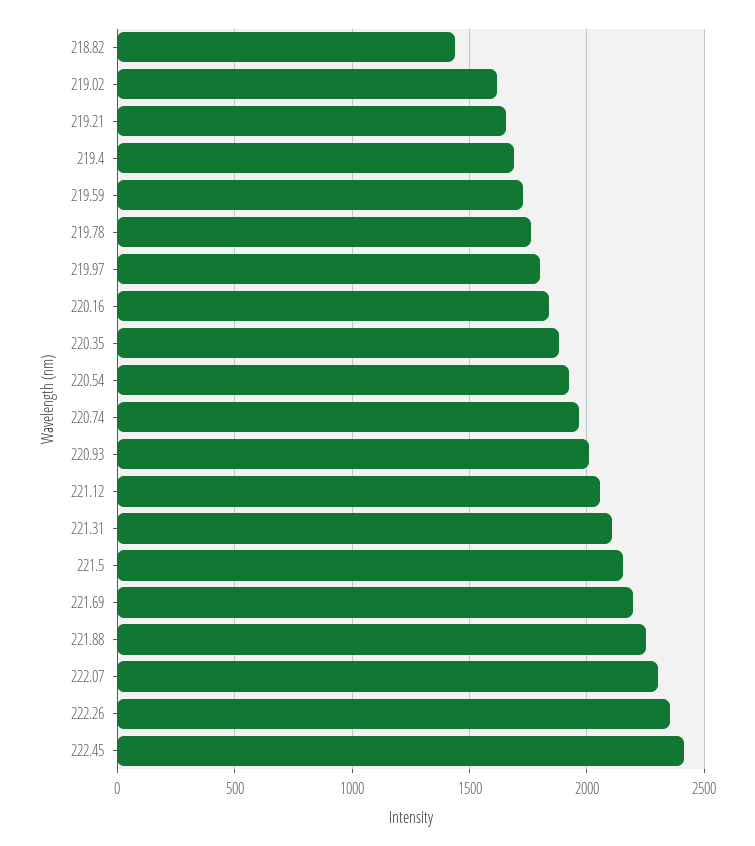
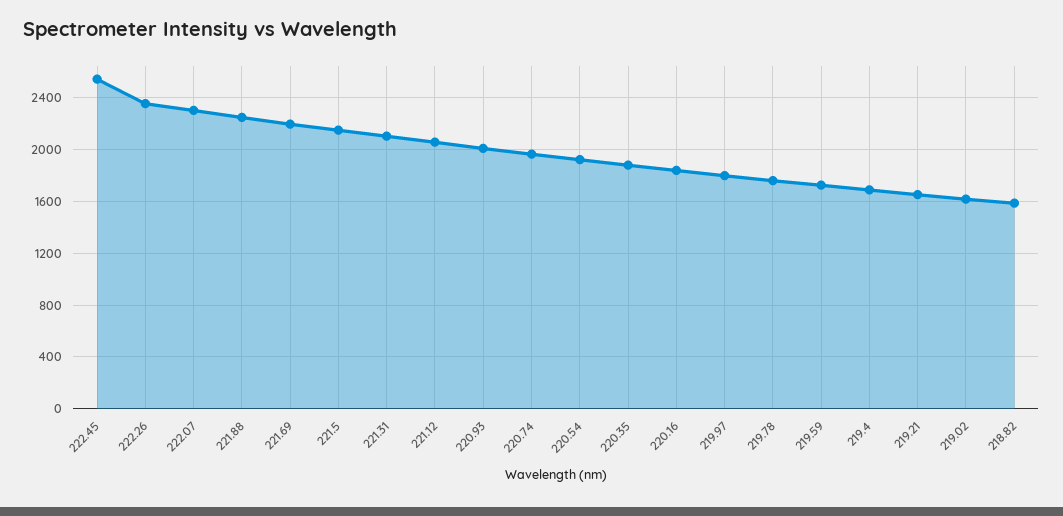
218.82: 1450 -> 1600
222.45: 2400 -> 2550

